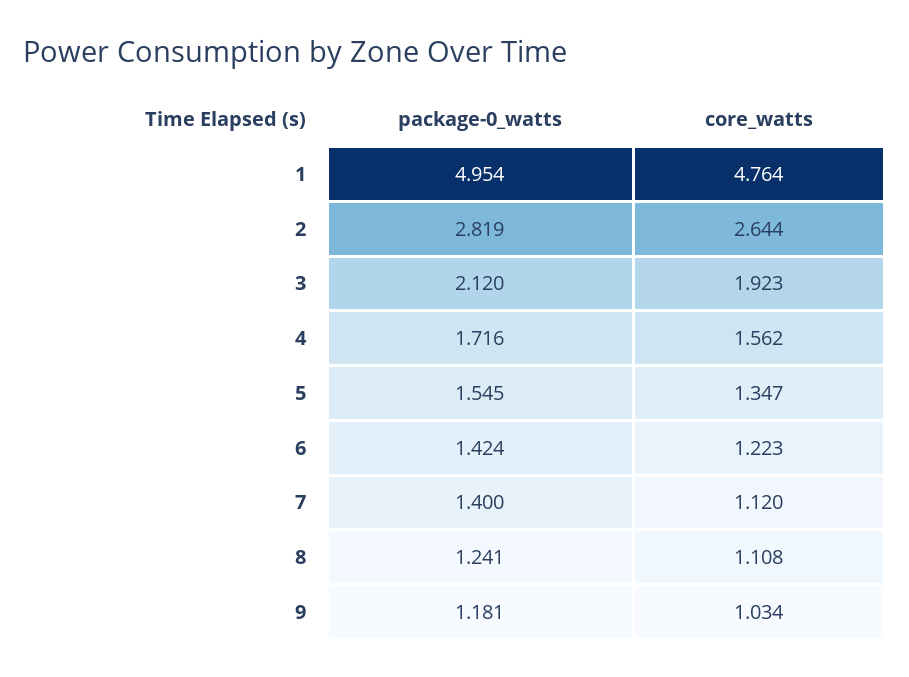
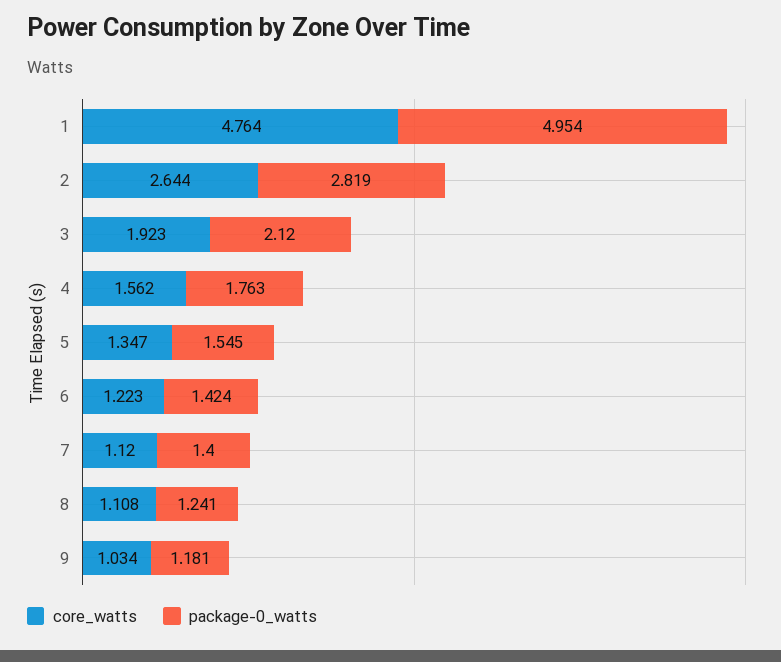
package-0_watts, 4: 1.716 -> 1.763

